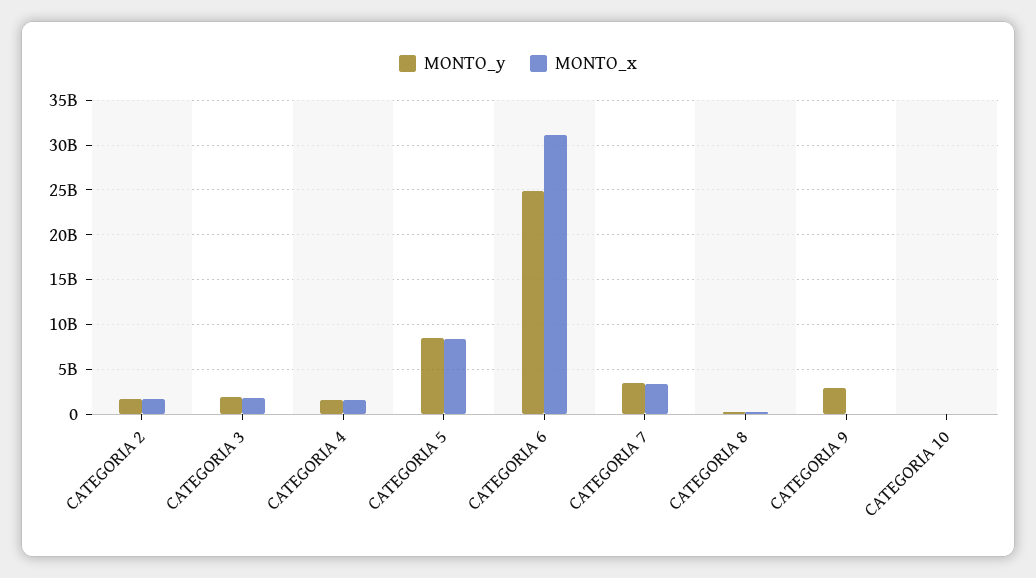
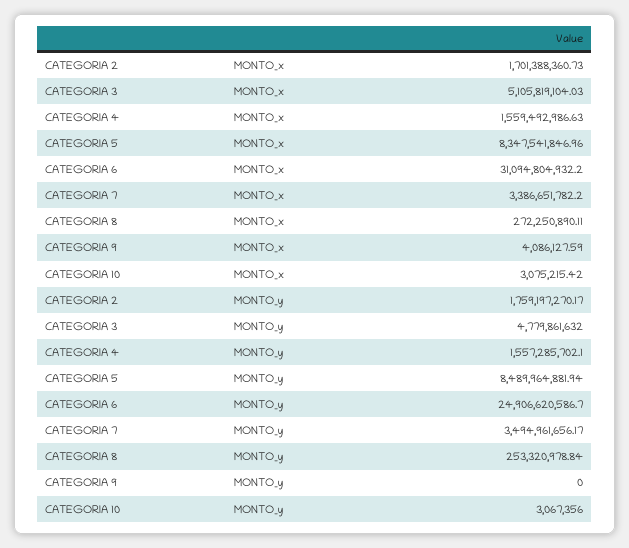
MONTO_y, CATEGORIA 3: 2000000000 -> 4779861632
MONTO_x, CATEGORIA 3: 2000000000 -> 5105819104.03
MONTO_y, CATEGORIA 9: 3000000000 -> 0

